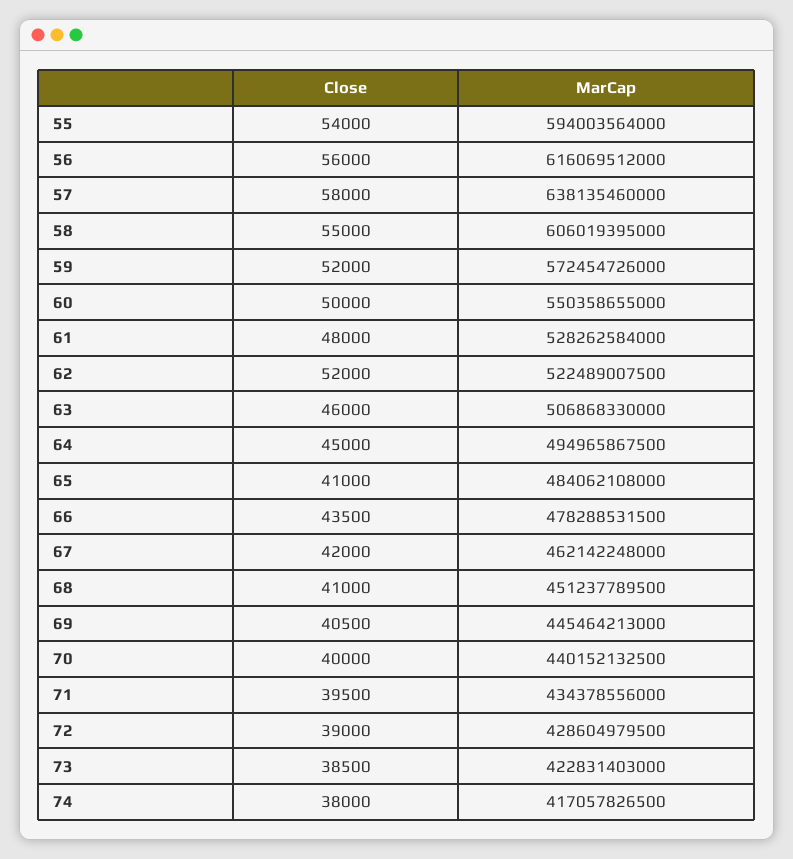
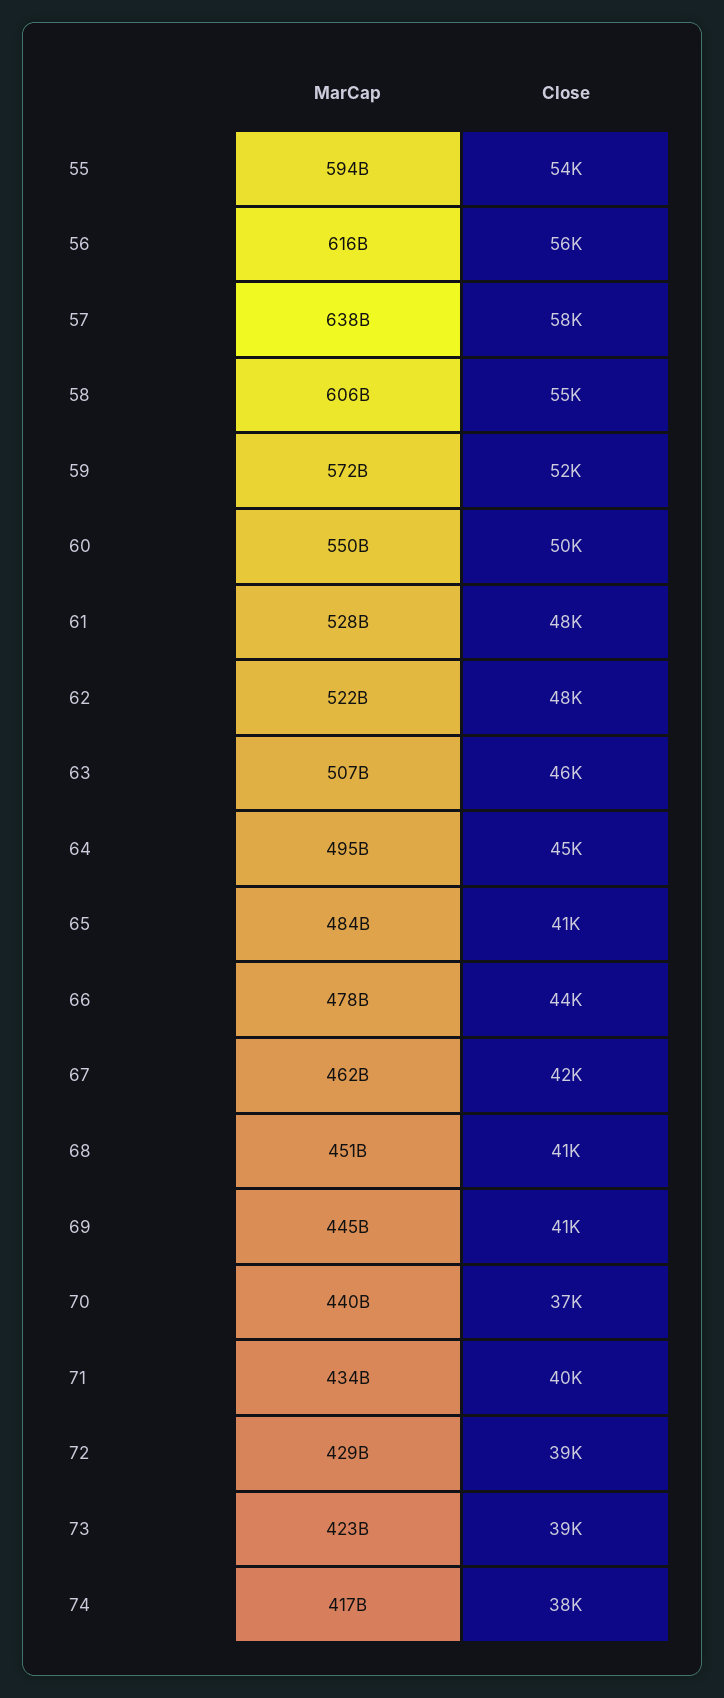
Close, 62: 52000 -> 48000
Close, 70: 40000 -> 37000

